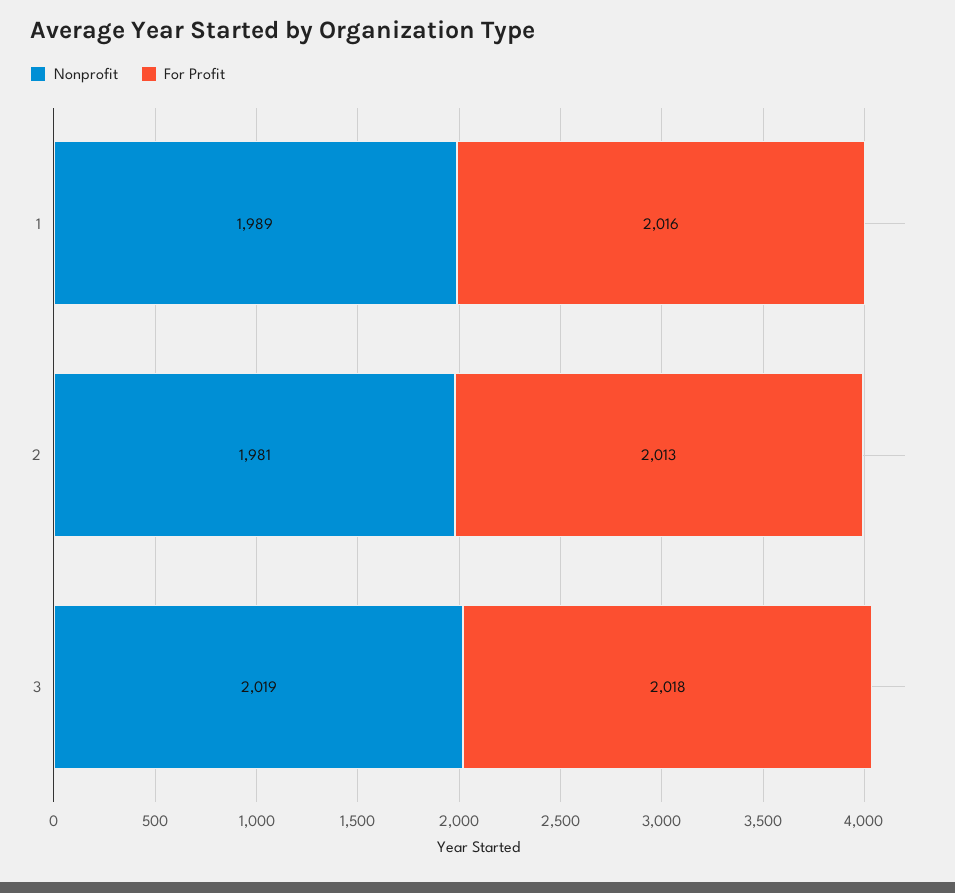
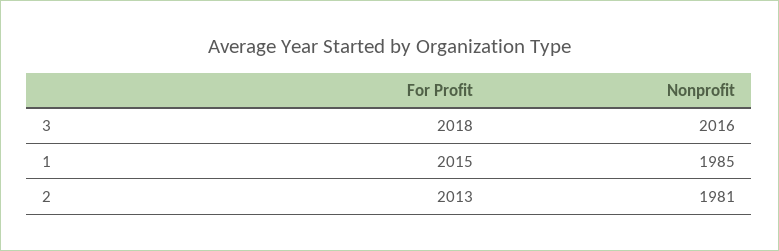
Nonprofit, 1: 1989 -> 1985
For Profit, 1: 2016 -> 2015
Nonprofit, 3: 2019 -> 2016

